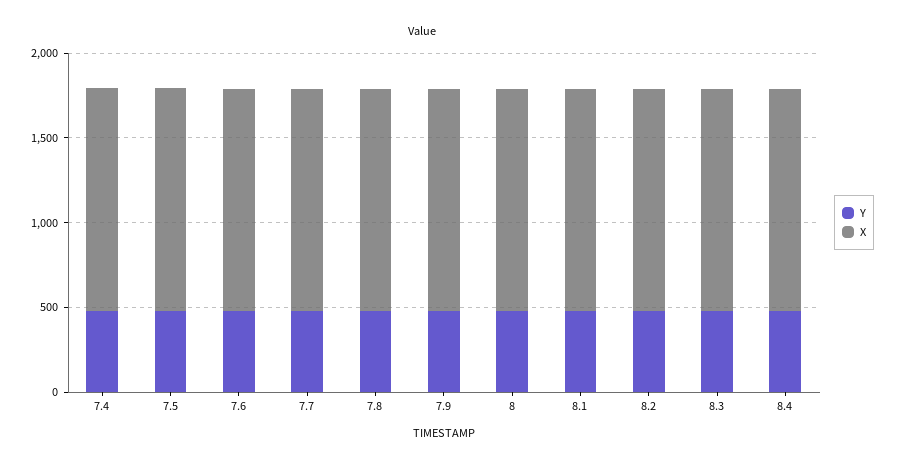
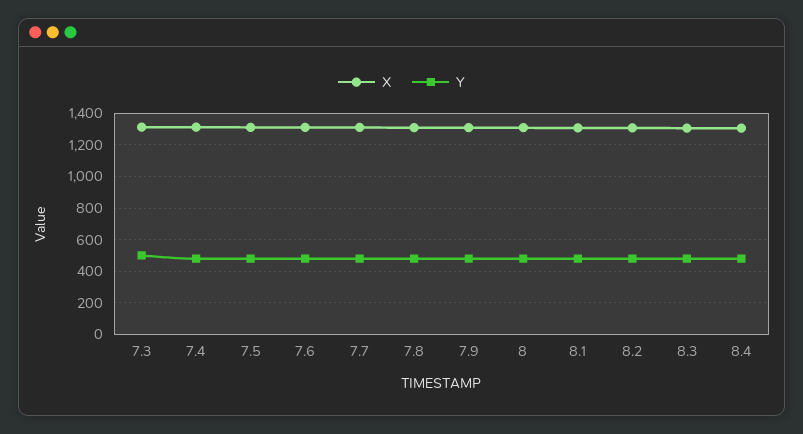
X, 7.3: none -> 1300
Y, 7.3: none -> 500

